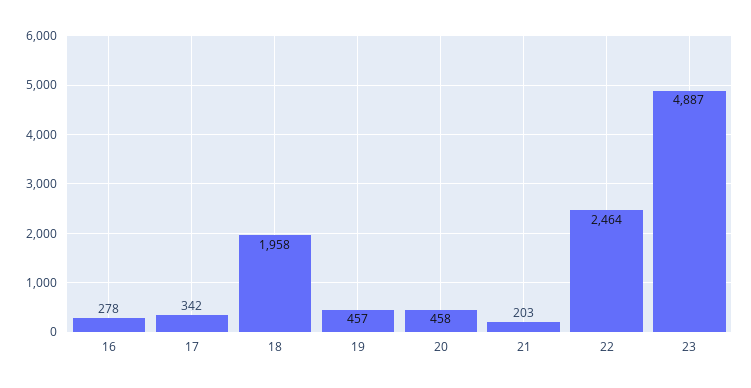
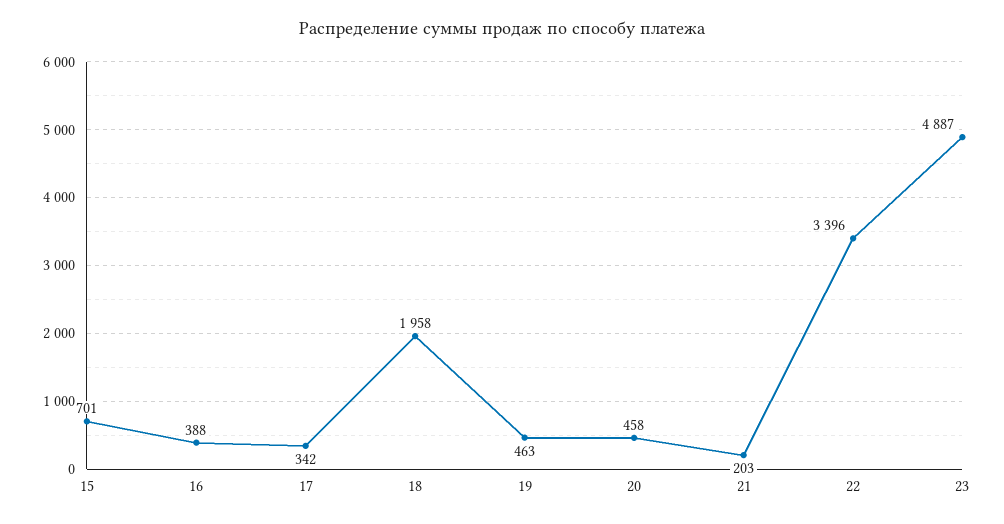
16: 278 -> 388
19: 457 -> 463
22: 2464 -> 3396
15: none -> 701

